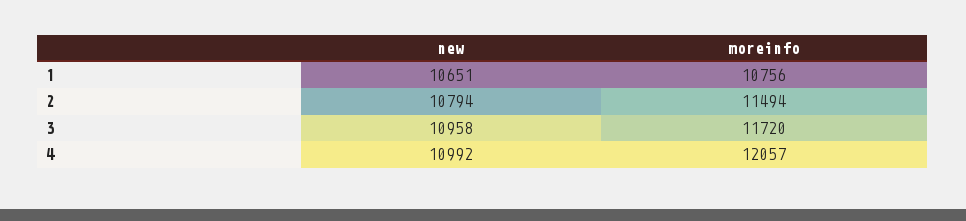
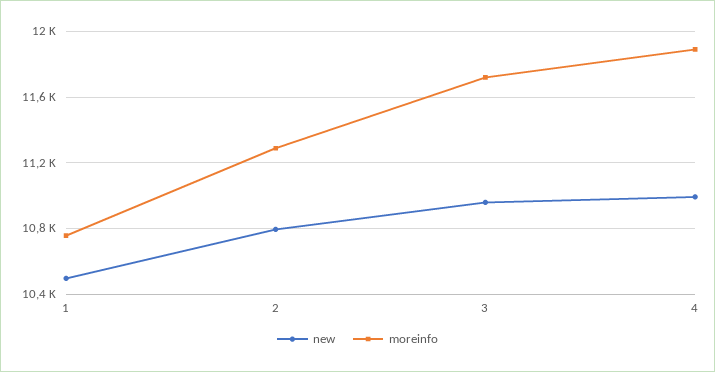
new, 1: 10651 -> 10500
moreinfo, 2: 11494 -> 11300
moreinfo, 4: 12057 -> 11900

